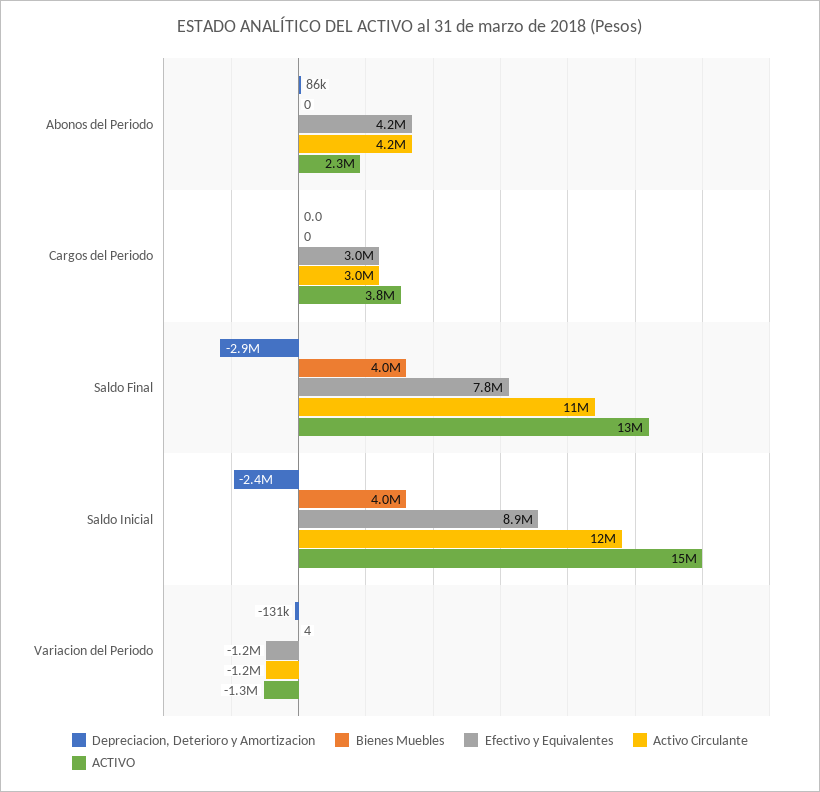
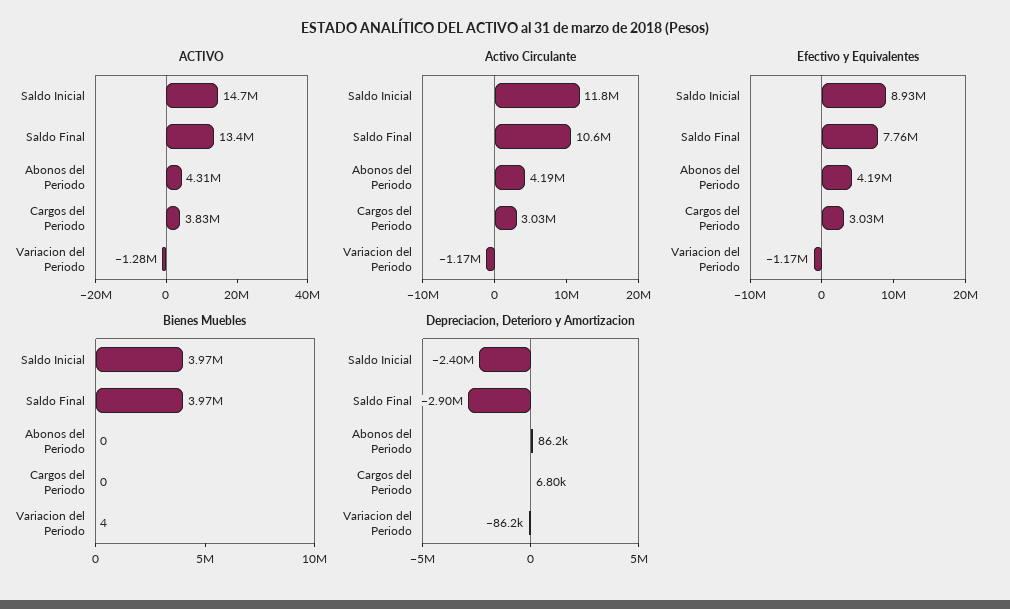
ACTIVO, Abonos del Periodo: 2300000 -> 4310000
Depreciacion, Deterioro y Amortizacion, Cargos del Periodo: 0 -> 6800
Depreciacion, Deterioro y Amortizacion, Variacion del Periodo: -131000 -> -86200

